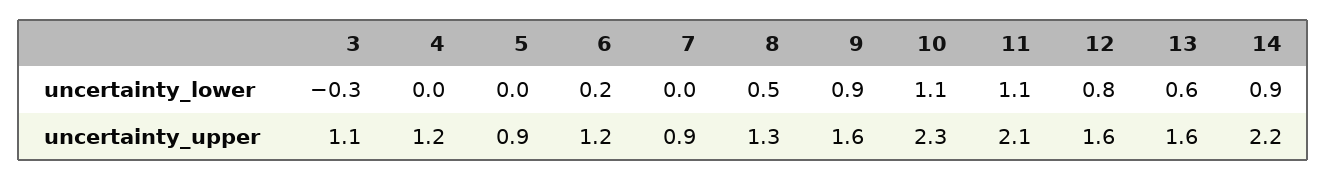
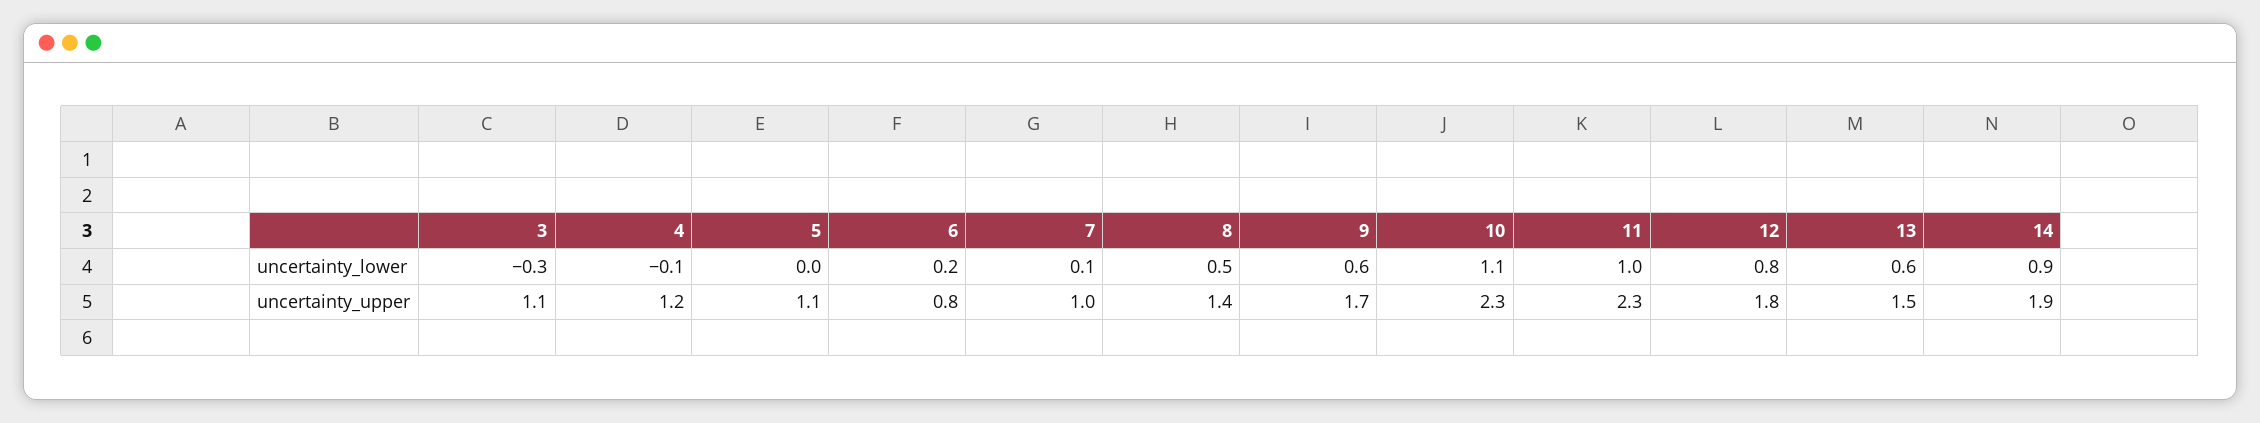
4, uncertainty_lower: 0 -> -0.1
7, uncertainty_lower: 0 -> 0.1
9, uncertainty_lower: 0.9 -> 0.6
11, uncertainty_lower: 1.1 -> 1
5, uncertainty_upper: 0.9 -> 1.1
6, uncertainty_upper: 1.2 -> 0.8
7, uncertainty_upper: 0.9 -> 1
8, uncertainty_upper: 1.3 -> 1.4
9, uncertainty_upper: 1.6 -> 1.7
11, uncertainty_upper: 2.1 -> 2.3
12, uncertainty_upper: 1.6 -> 1.8
13, uncertainty_upper: 1.6 -> 1.5
14, uncertainty_upper: 2.2 -> 1.9

